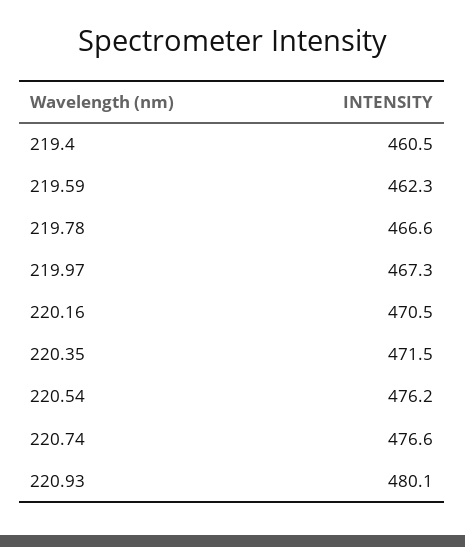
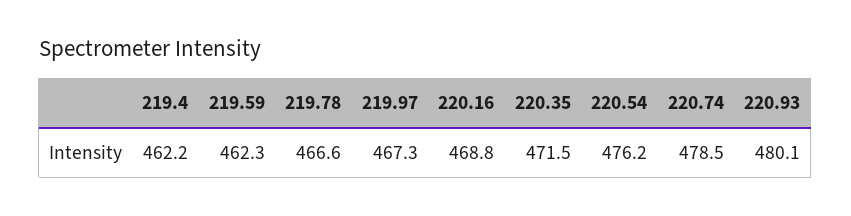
219.4: 460.5 -> 462.2
220.16: 470.5 -> 468.8
220.74: 476.6 -> 478.5

